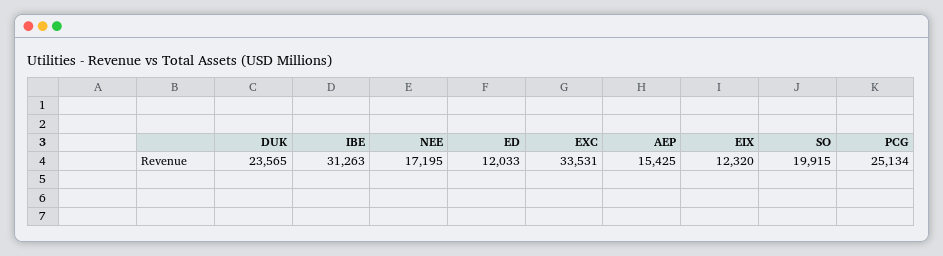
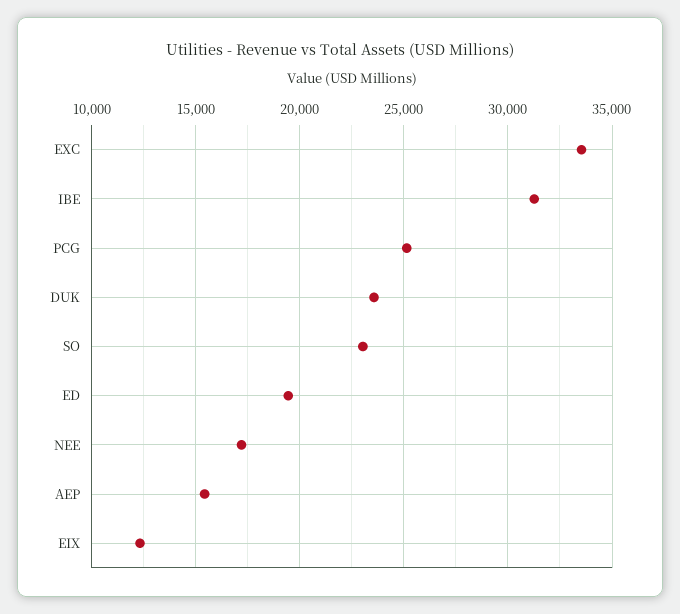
ED: 12033 -> 19500
SO: 19915 -> 23000

